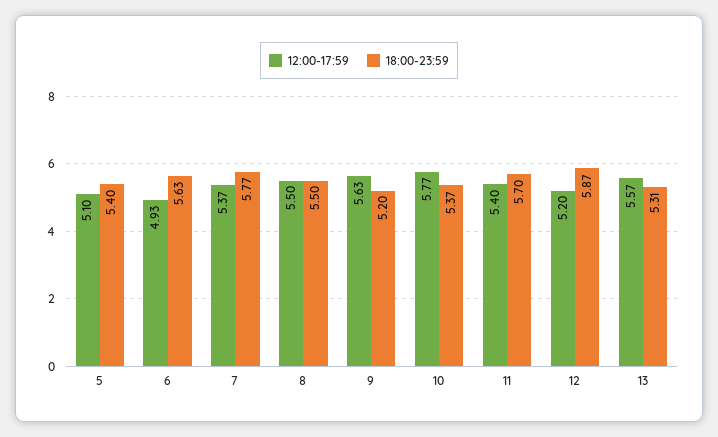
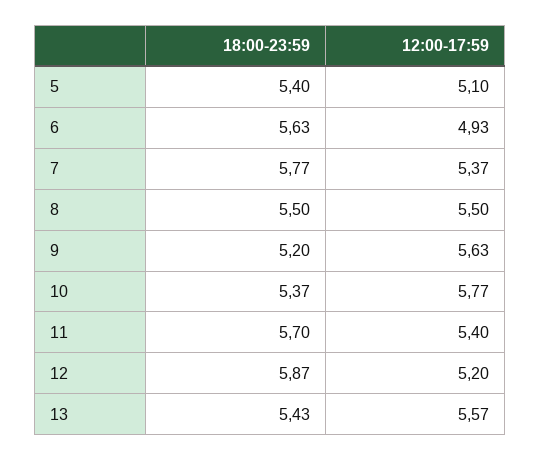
18:00-23:59, 13: 5.31 -> 5.43

